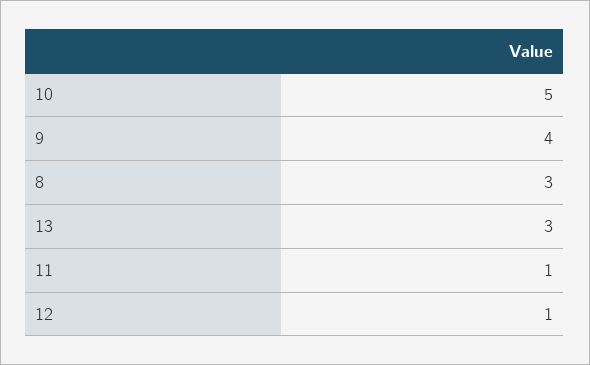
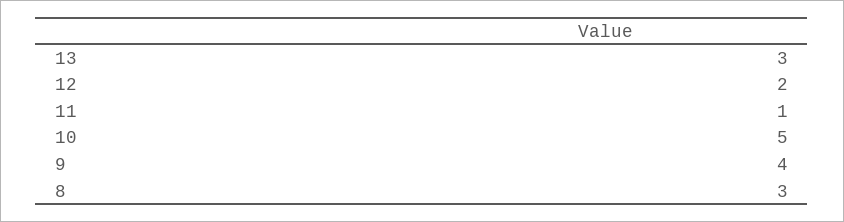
12: 1 -> 2

